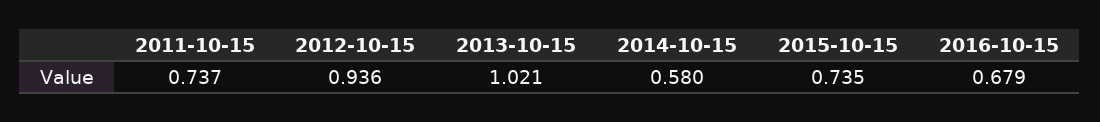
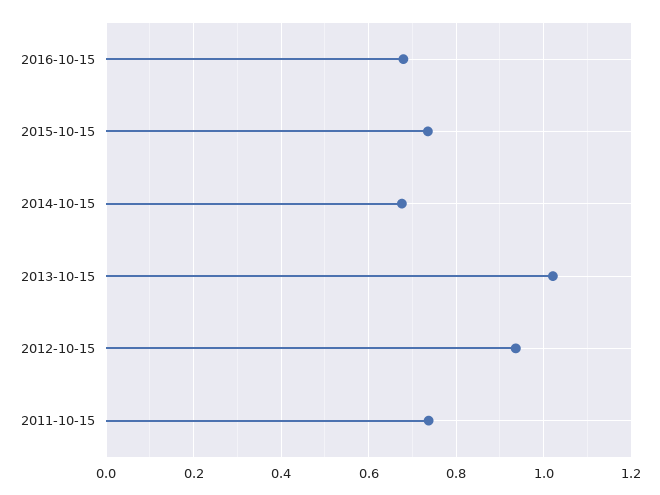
2014-10-15: 0.58 -> 0.68

